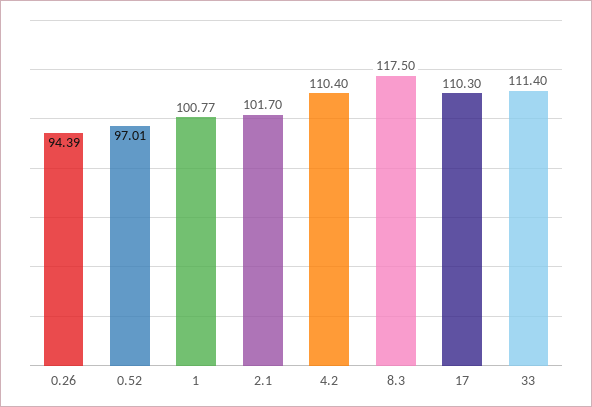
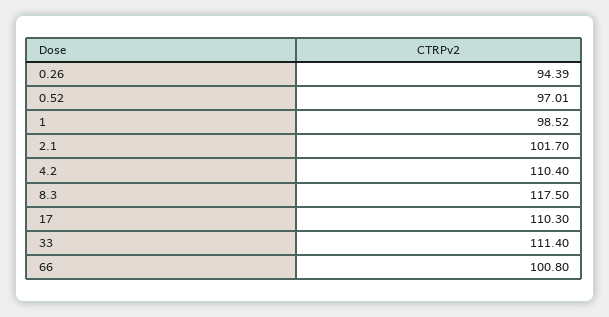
1: 100.77 -> 98.52
66: none -> 100.8

